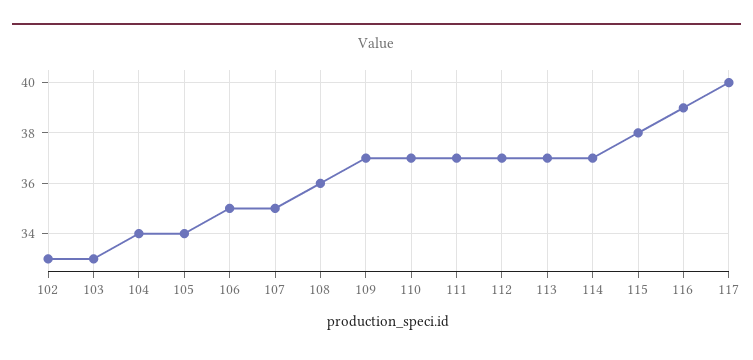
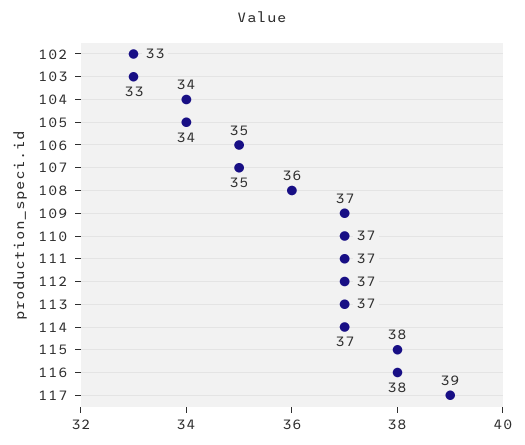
116: 39 -> 38
117: 40 -> 39

